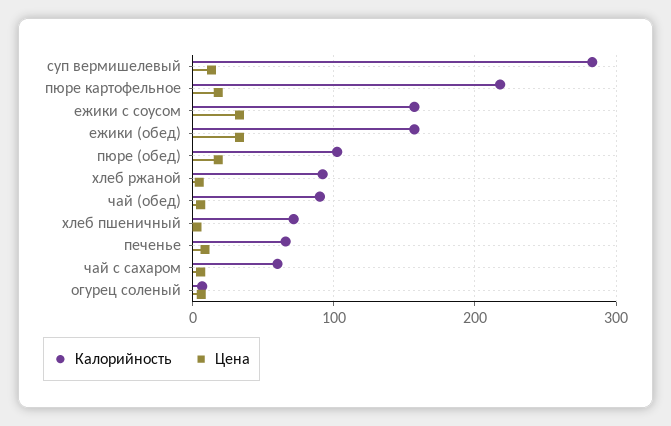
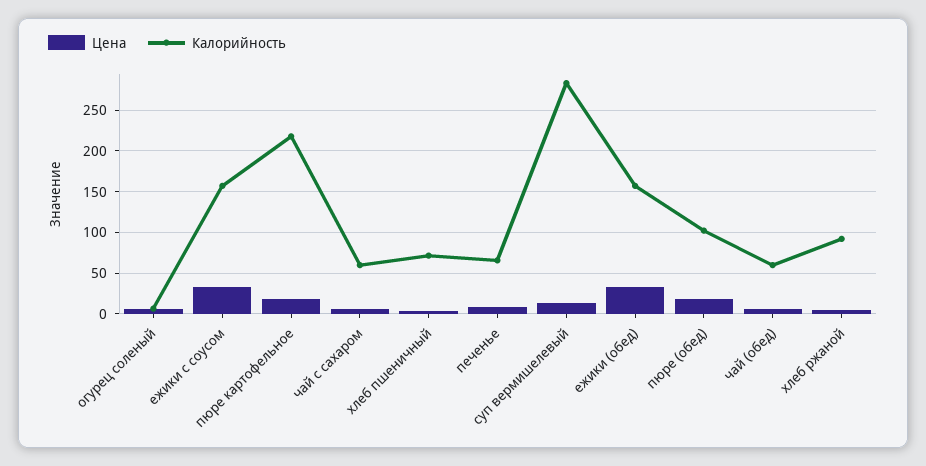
Калорийность, чай (обед): 90 -> 60

